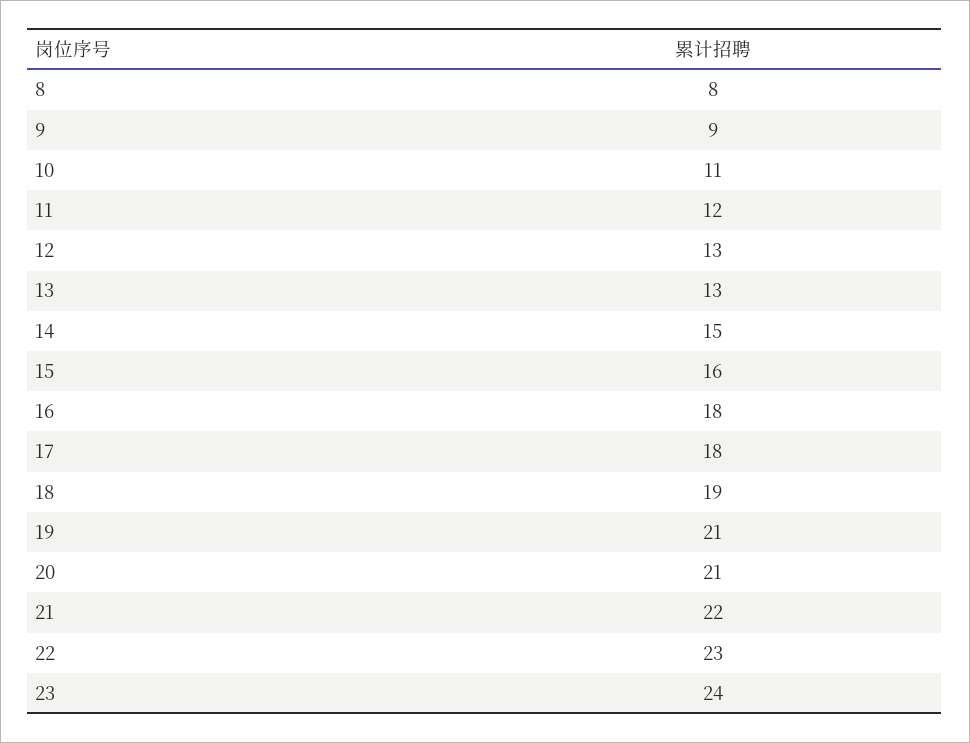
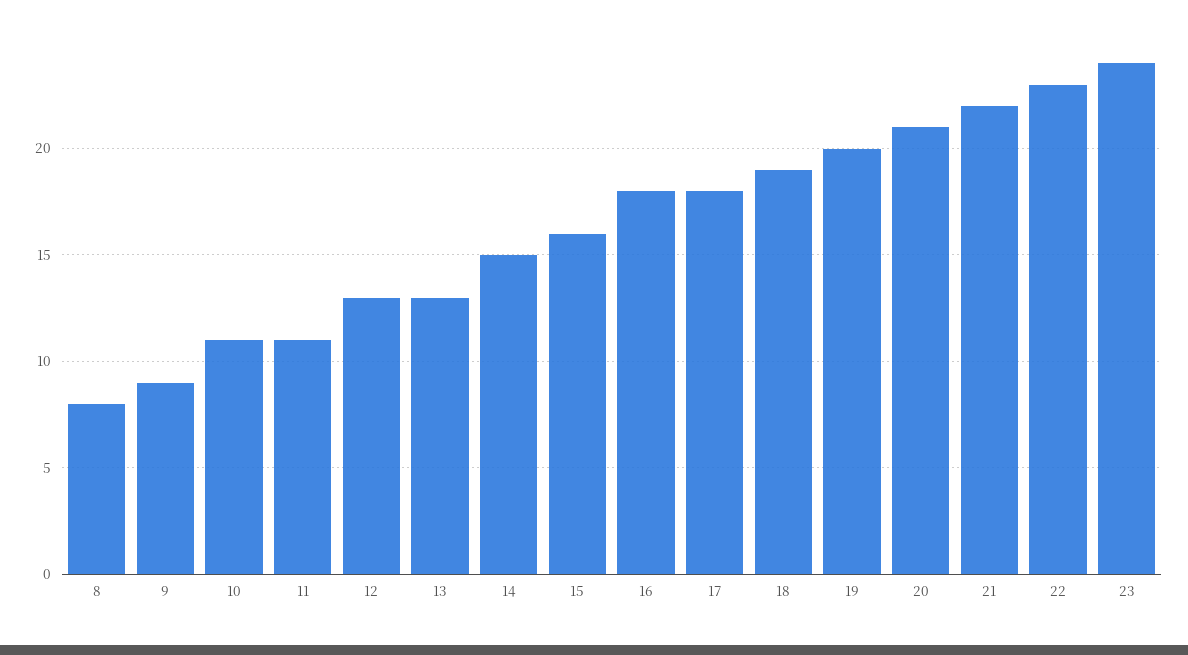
11: 12 -> 11
19: 21 -> 20

